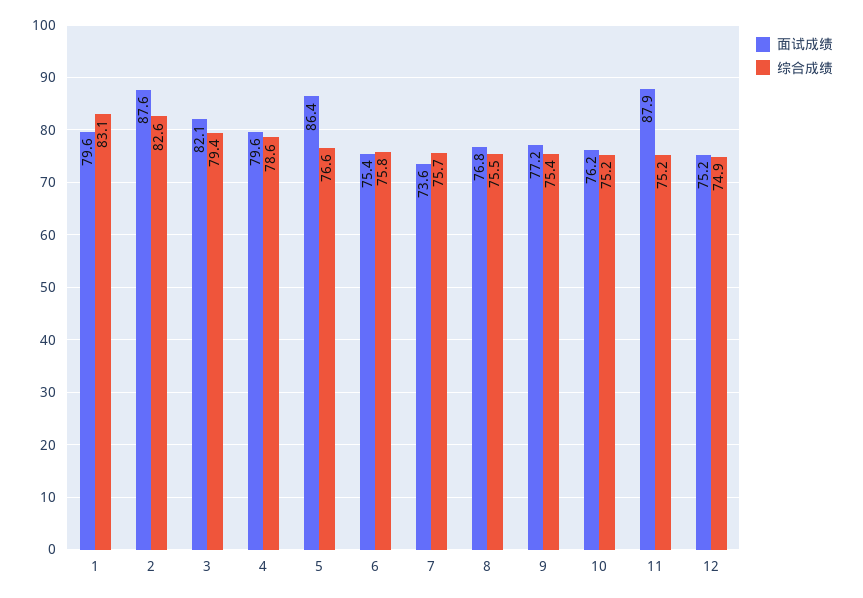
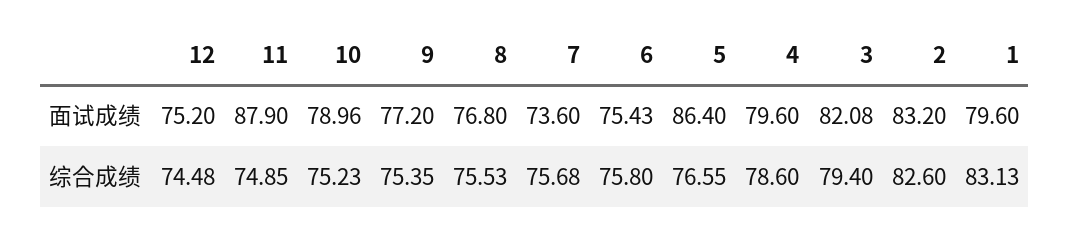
面试成绩, 2: 87.6 -> 83.2
面试成绩, 10: 76.2 -> 78.96
综合成绩, 11: 75.2 -> 74.85
综合成绩, 12: 74.9 -> 74.48

